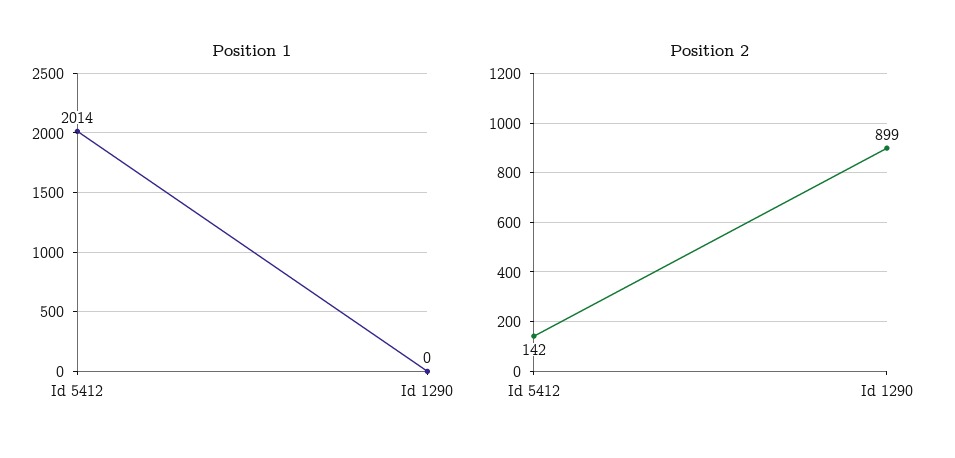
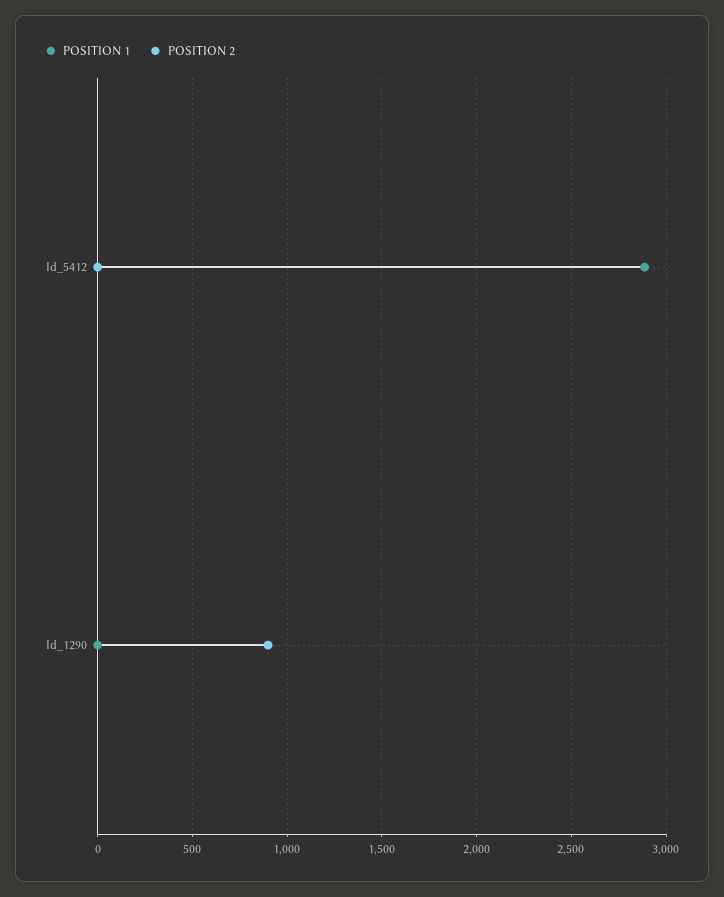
Position 1, Id 5412: 2014 -> 2900
Position 2, Id 5412: 142 -> 0

